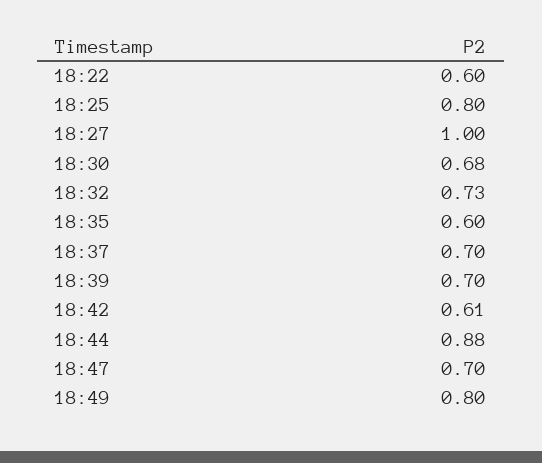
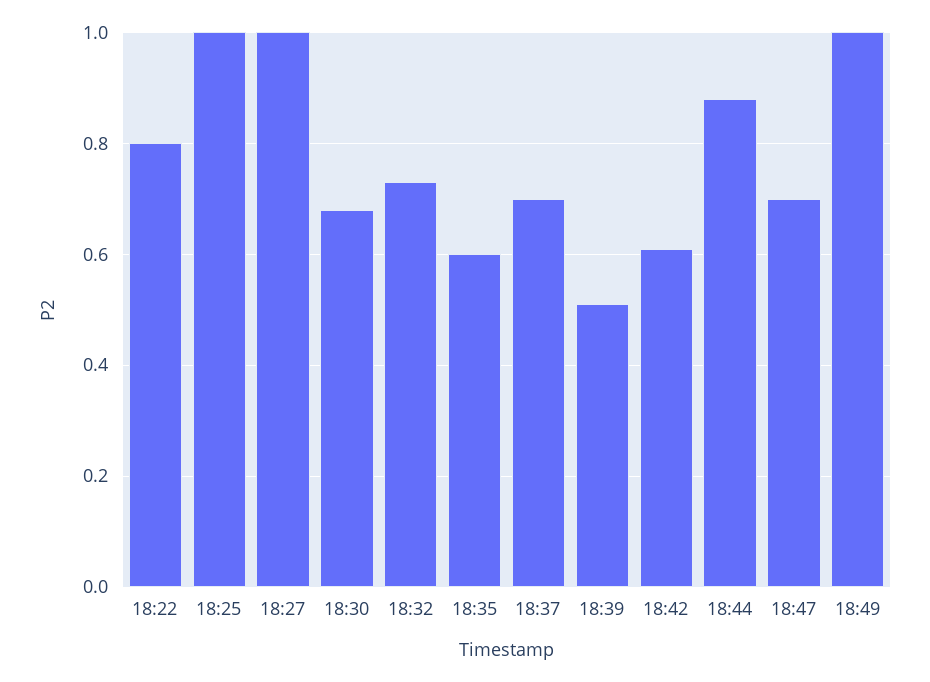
18:22: 0.6 -> 0.8
18:25: 0.8 -> 1
18:39: 0.7 -> 0.5
18:49: 0.8 -> 1

